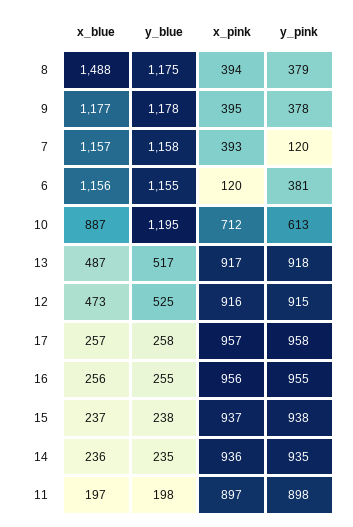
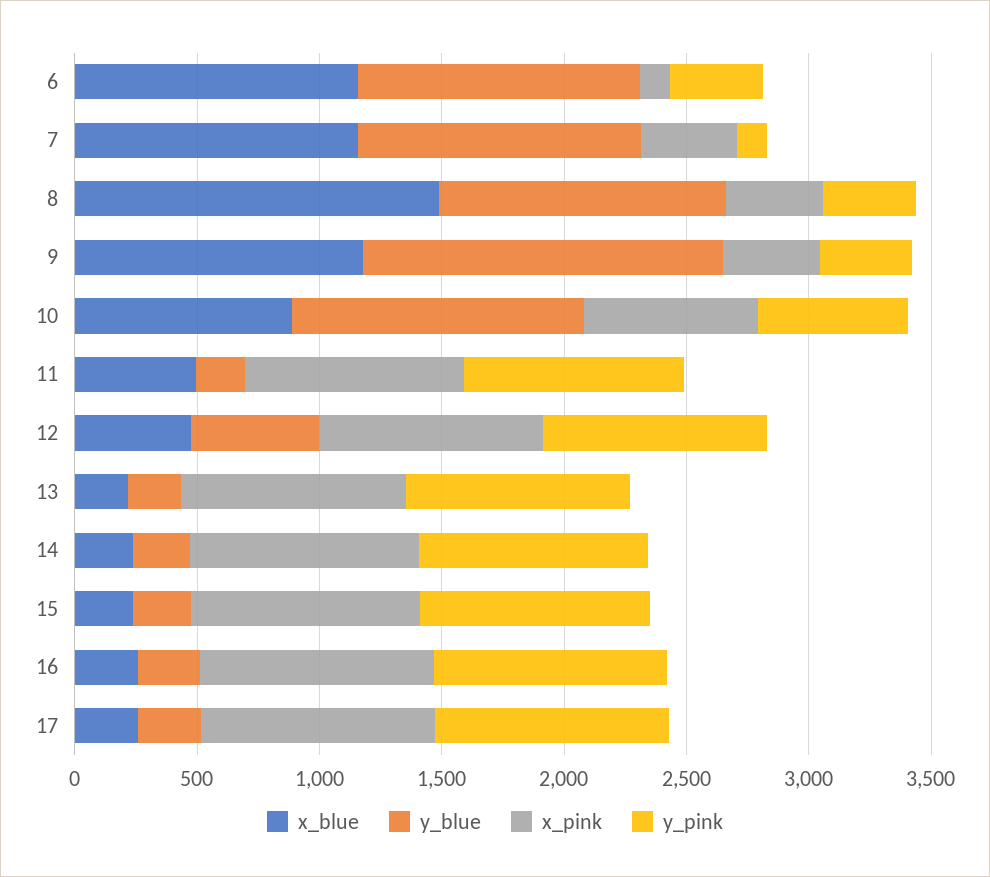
y_blue, 9: 1178 -> 1500
x_blue, 13: 487 -> 200
y_blue, 13: 517 -> 200
x_blue, 11: 197 -> 500

